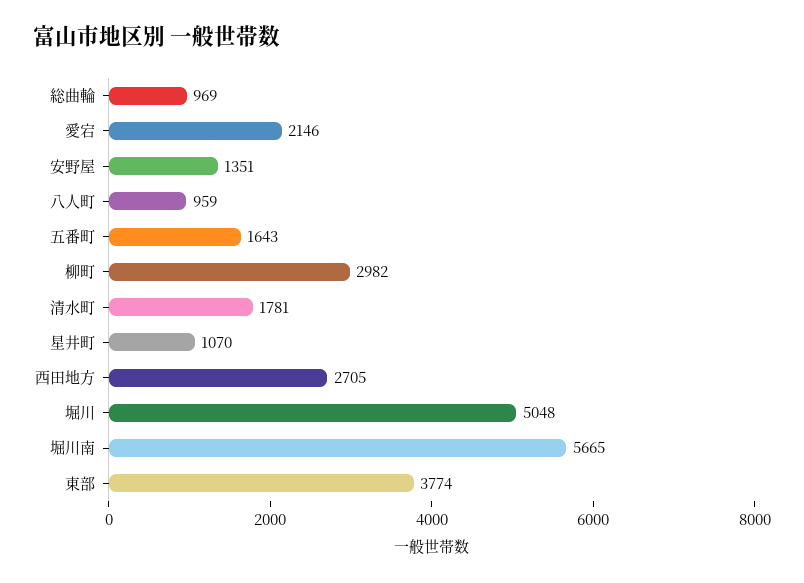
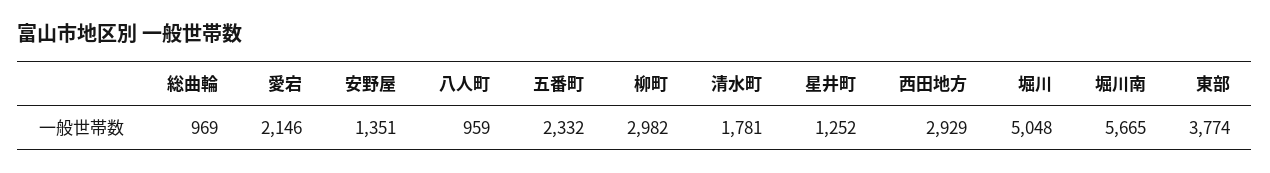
五番町: 1643 -> 2332
星井町: 1070 -> 1252
西田地方: 2705 -> 2929

